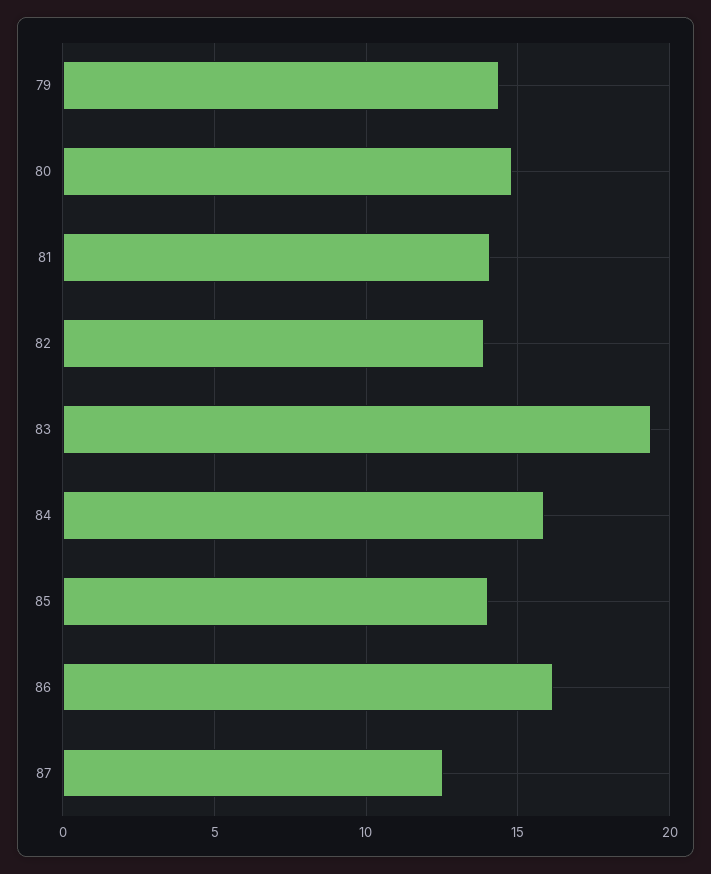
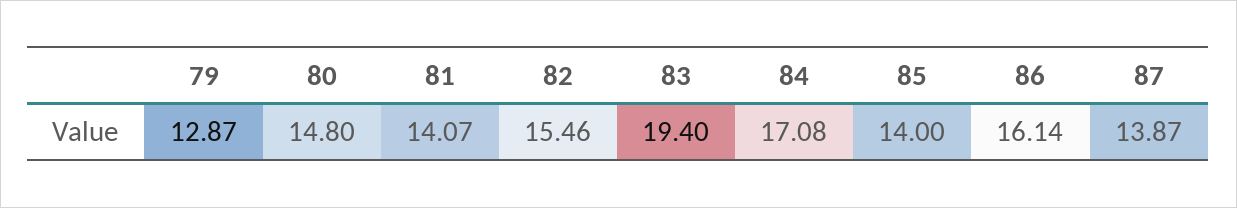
79: 14.5 -> 12.87
82: 14 -> 15.46
84: 16 -> 17.08
87: 12.5 -> 13.87

